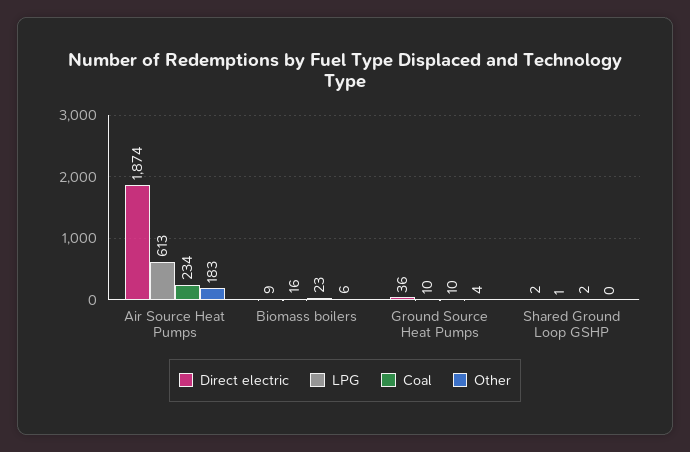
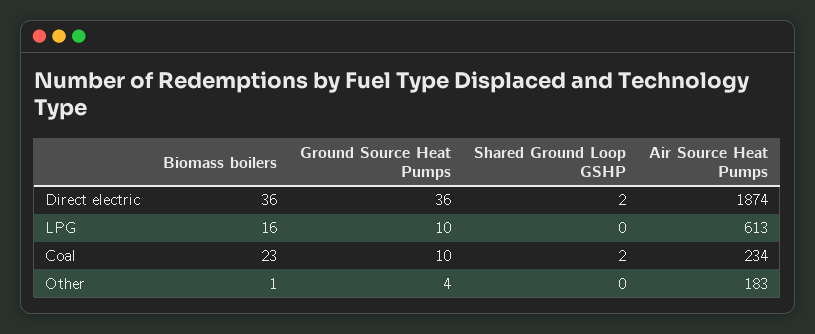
Direct electric, Biomass boilers: 9 -> 36
Other, Biomass boilers: 6 -> 1
LPG, Shared Ground Loop GSHP: 1 -> 0

